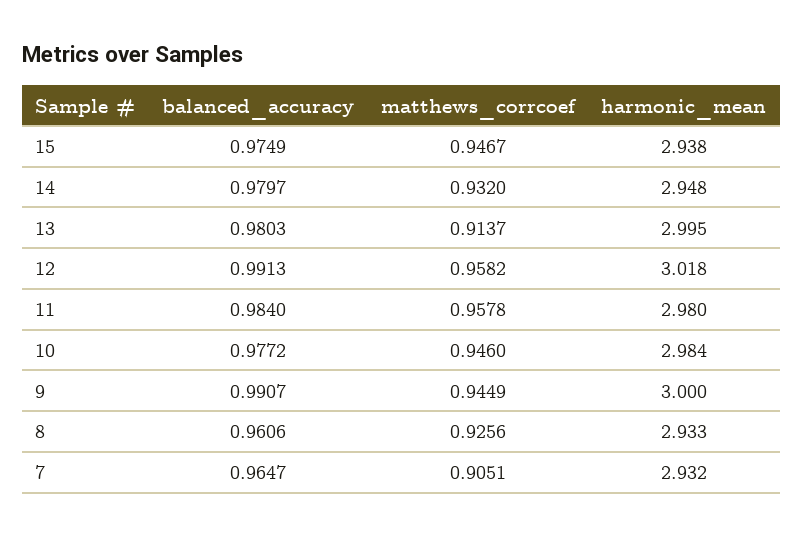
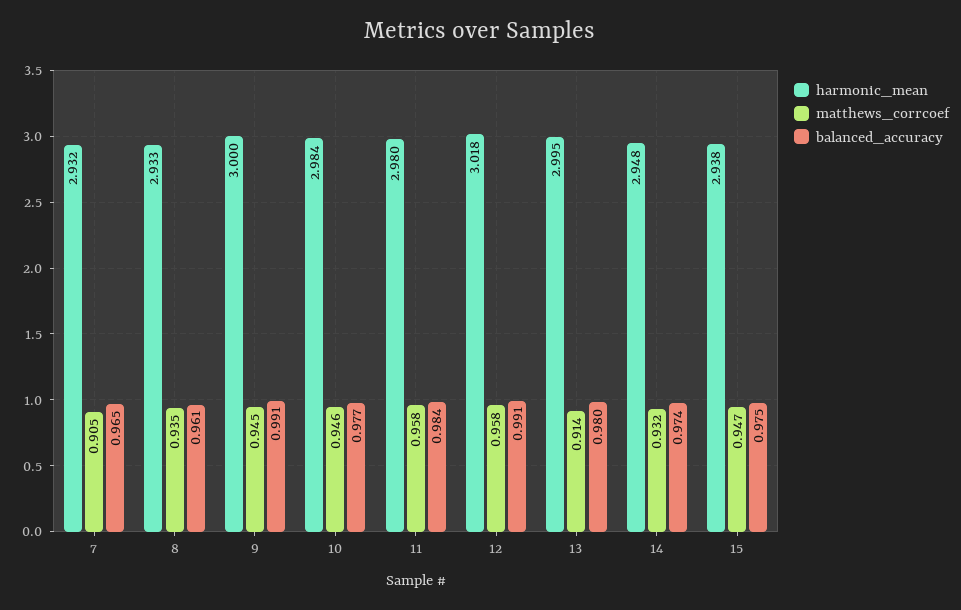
balanced_accuracy, 14: 0.9797 -> 0.974
matthews_corrcoef, 8: 0.9256 -> 0.935

